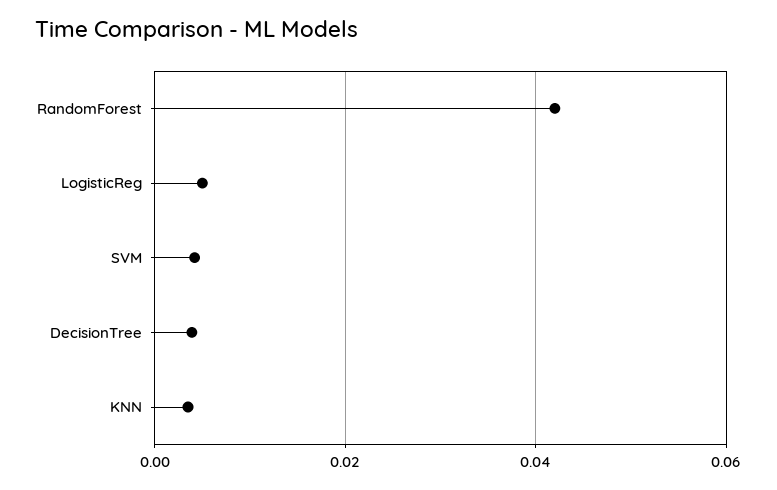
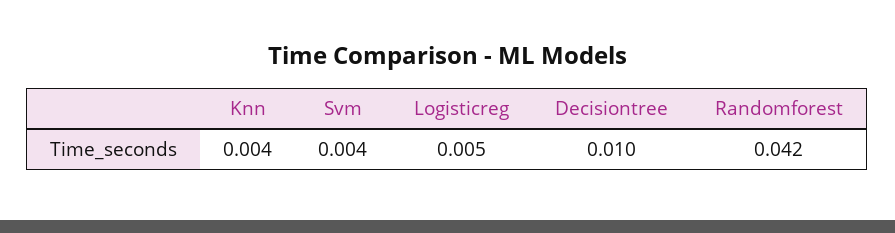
DecisionTree: 0.004 -> 0.01

